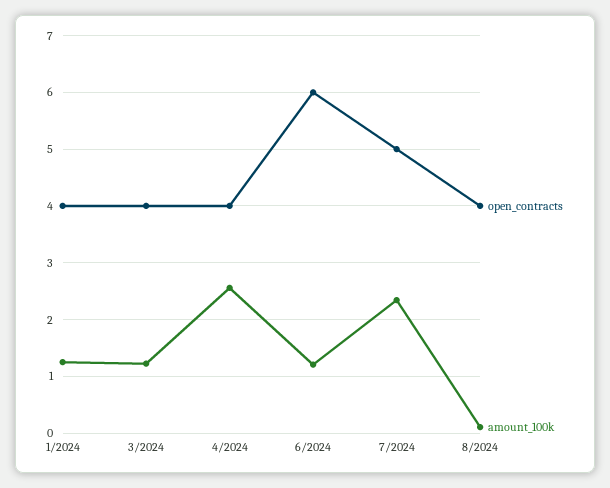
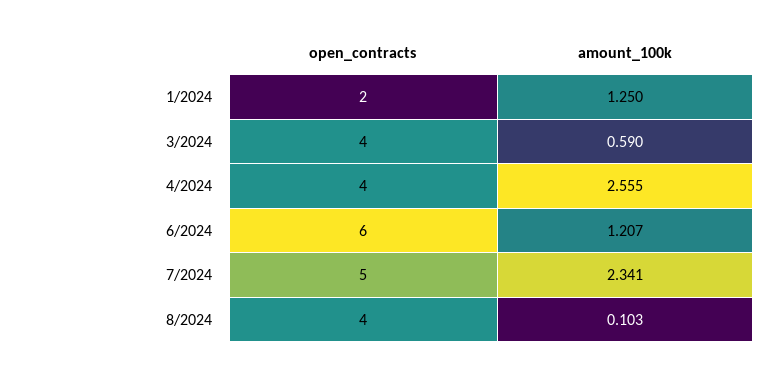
open_contracts, 1/2024: 4 -> 2
amount_100k, 3/2024: 1.2 -> 0.59

